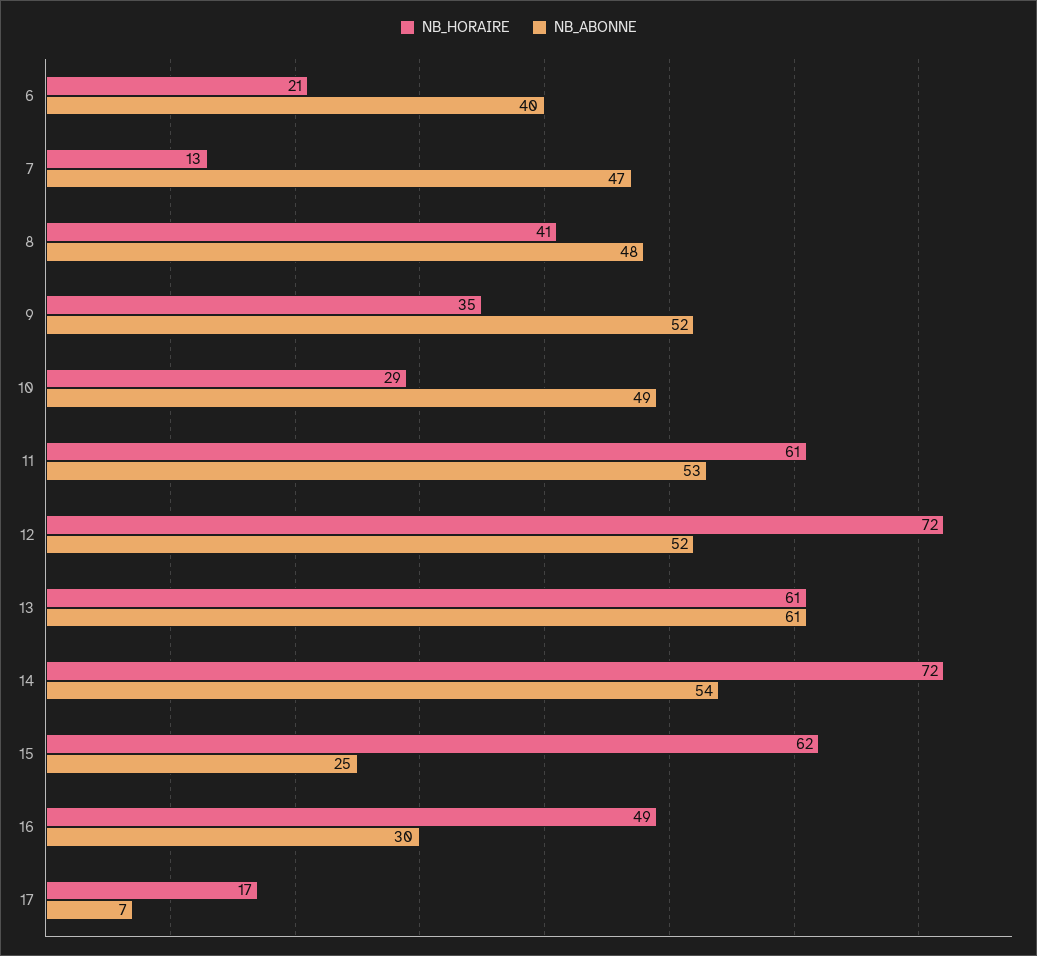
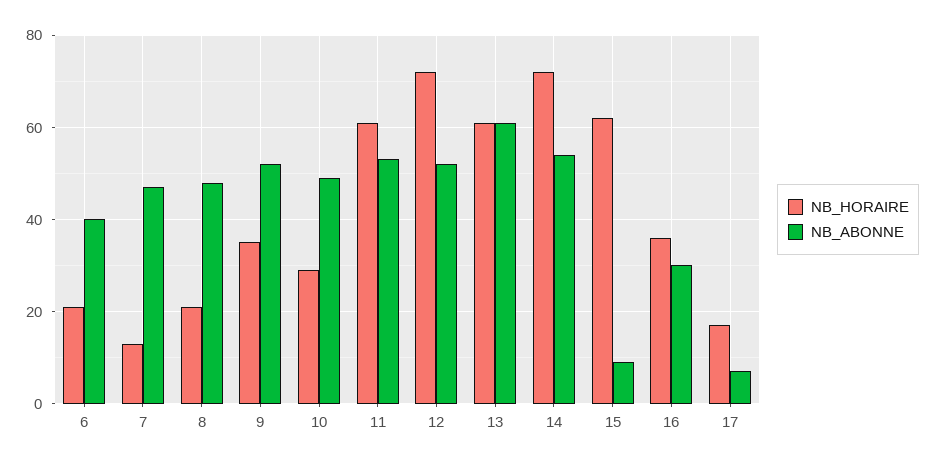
NB_HORAIRE, 8: 41 -> 20
NB_ABONNE, 15: 25 -> 10
NB_HORAIRE, 16: 49 -> 35

